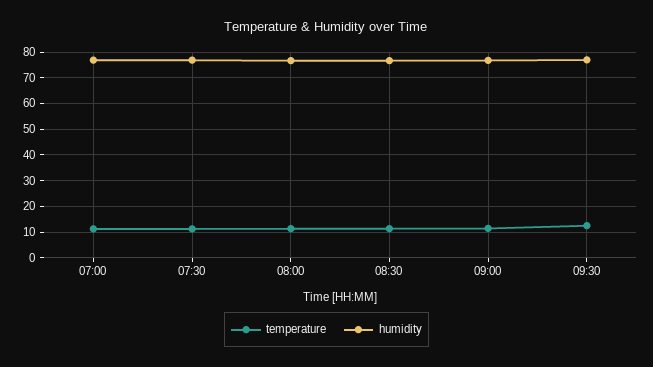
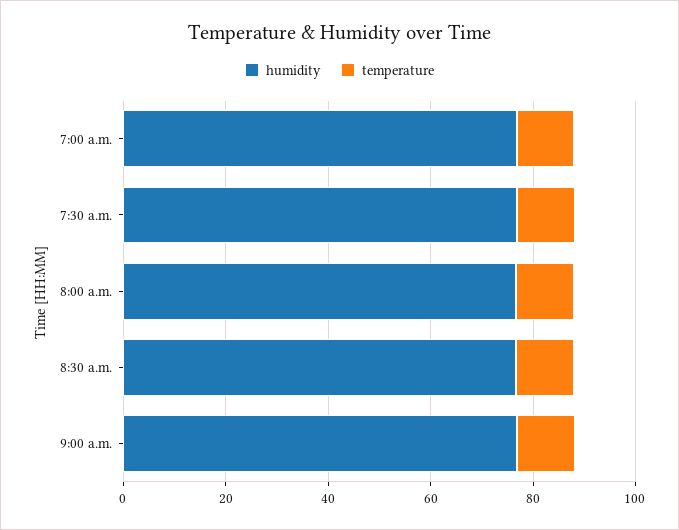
temperature, 09:30: 12.5 -> none
humidity, 09:30: 77.5 -> none

